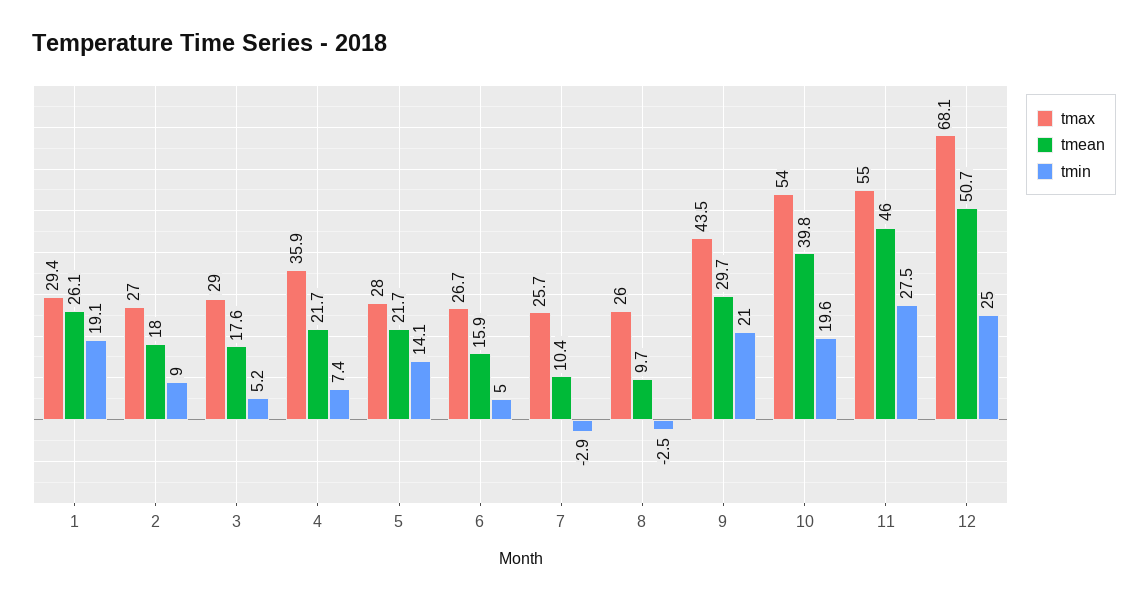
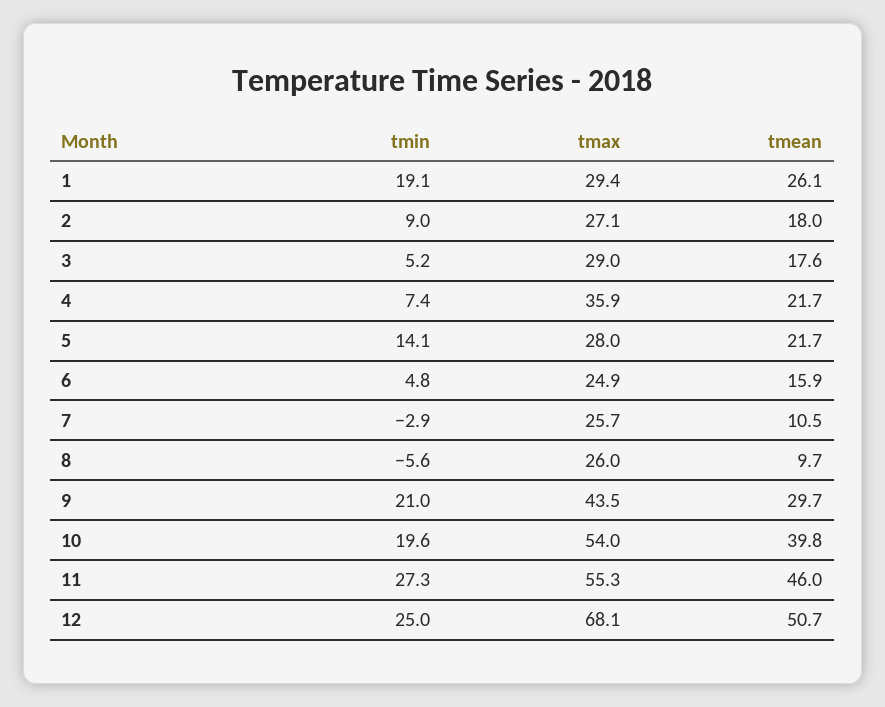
tmax, 2: 27 -> 27.1
tmax, 6: 26.7 -> 24.9
tmin, 6: 5 -> 4.8
tmean, 7: 10.4 -> 10.5
tmin, 8: -2.5 -> -5.6
tmax, 11: 55 -> 55.3
tmin, 11: 27.5 -> 27.3

